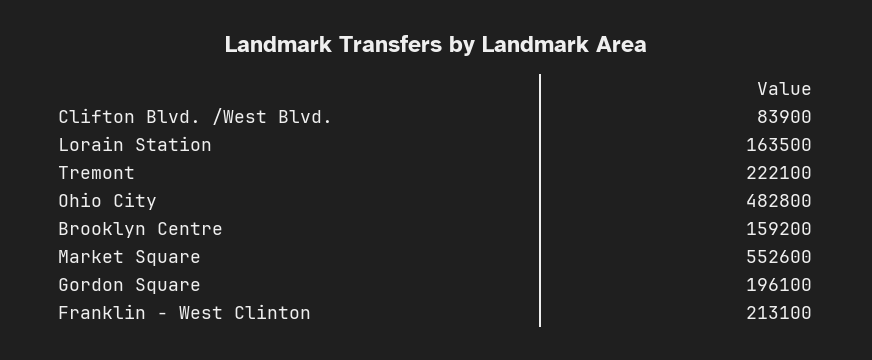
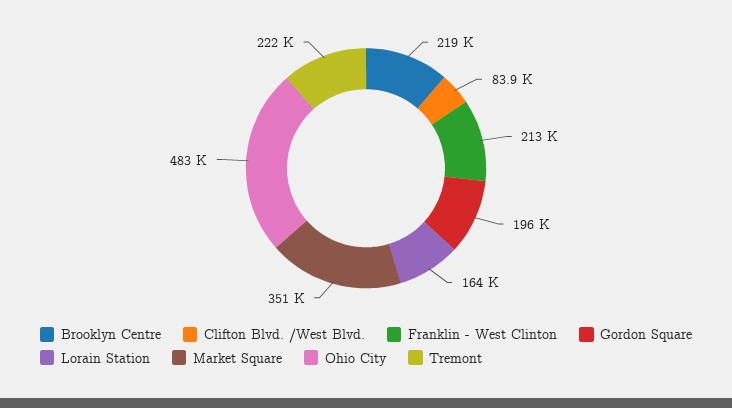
Brooklyn Centre: 159200 -> 219000
Market Square: 552600 -> 351000

